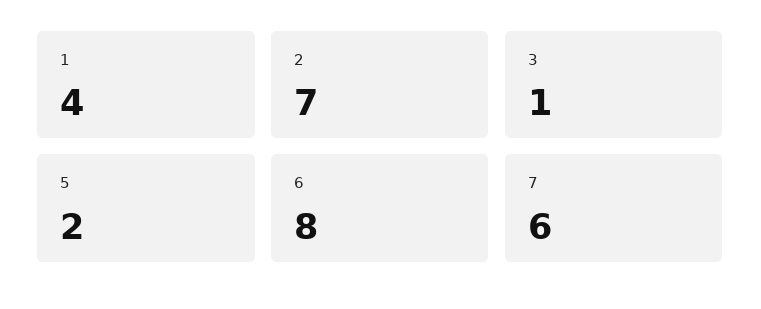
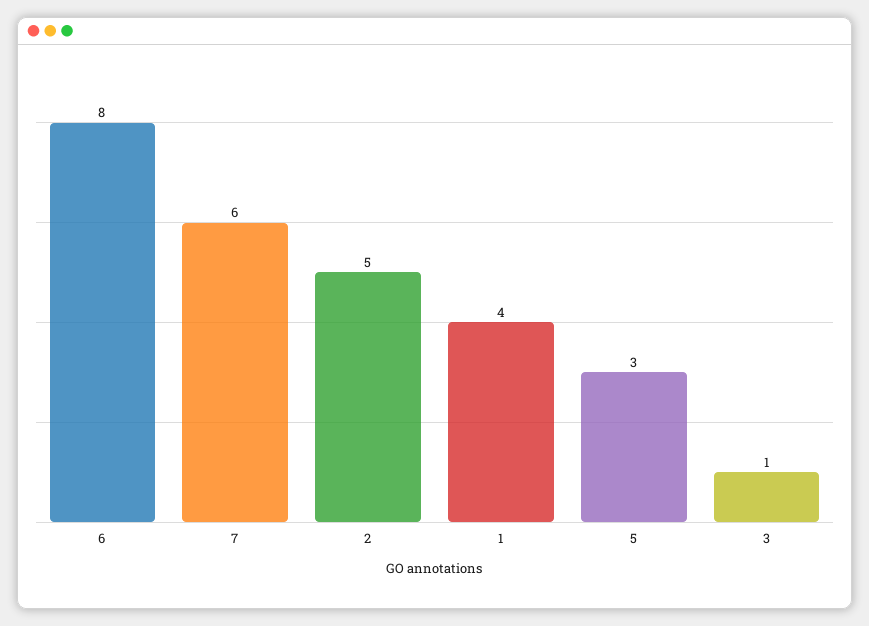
2: 7 -> 5
5: 2 -> 3

